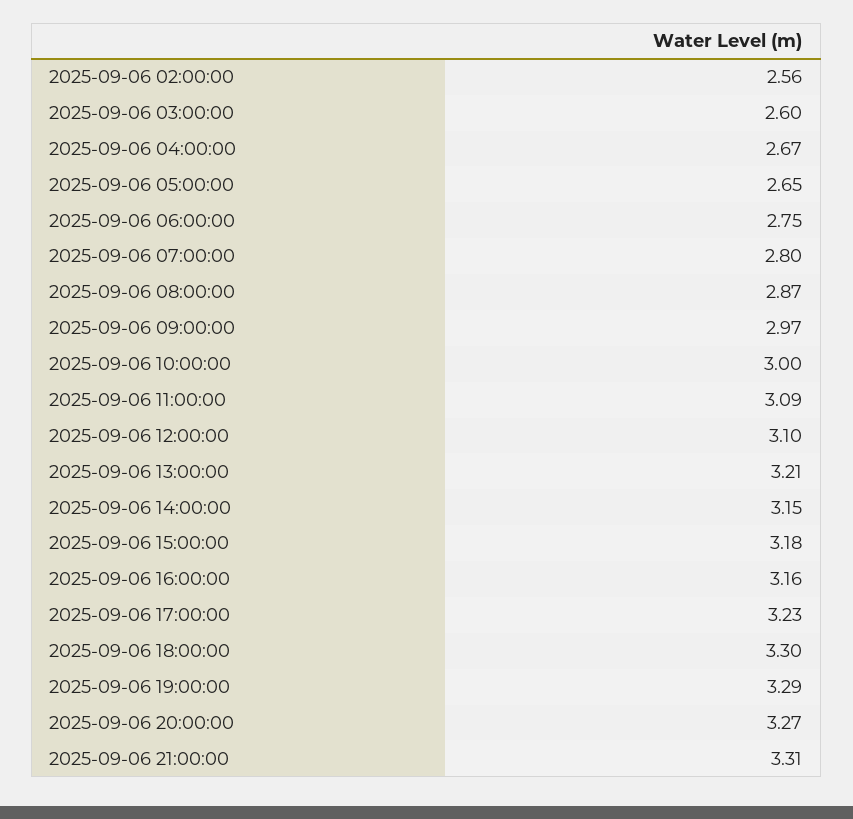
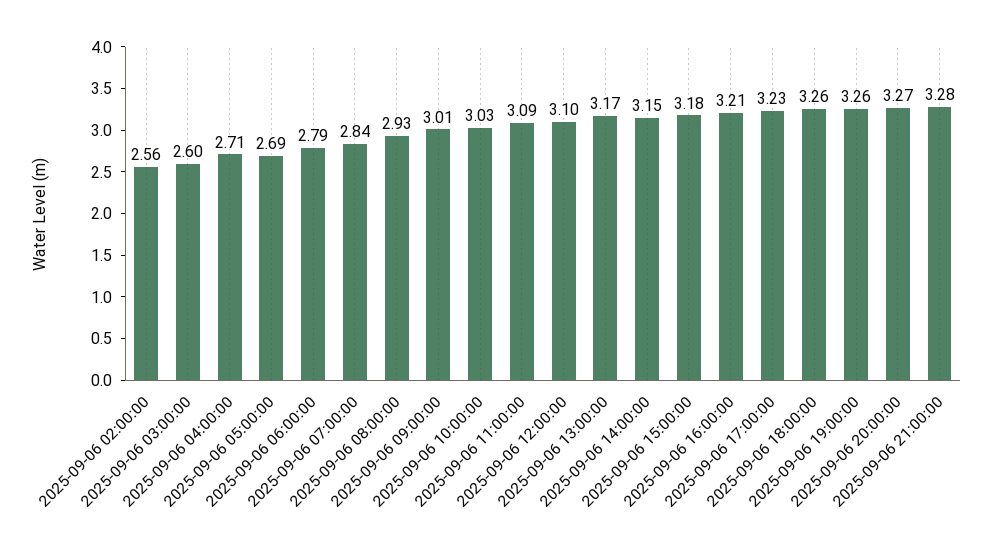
2025-09-06 04:00:00: 2.67 -> 2.71
2025-09-06 05:00:00: 2.65 -> 2.69
2025-09-06 06:00:00: 2.75 -> 2.79
2025-09-06 07:00:00: 2.8 -> 2.84
2025-09-06 08:00:00: 2.87 -> 2.93
2025-09-06 09:00:00: 2.97 -> 3.01
2025-09-06 10:00:00: 3 -> 3.03
2025-09-06 13:00:00: 3.21 -> 3.17
2025-09-06 16:00:00: 3.16 -> 3.21
2025-09-06 18:00:00: 3.3 -> 3.26
2025-09-06 19:00:00: 3.29 -> 3.26
2025-09-06 21:00:00: 3.31 -> 3.28

